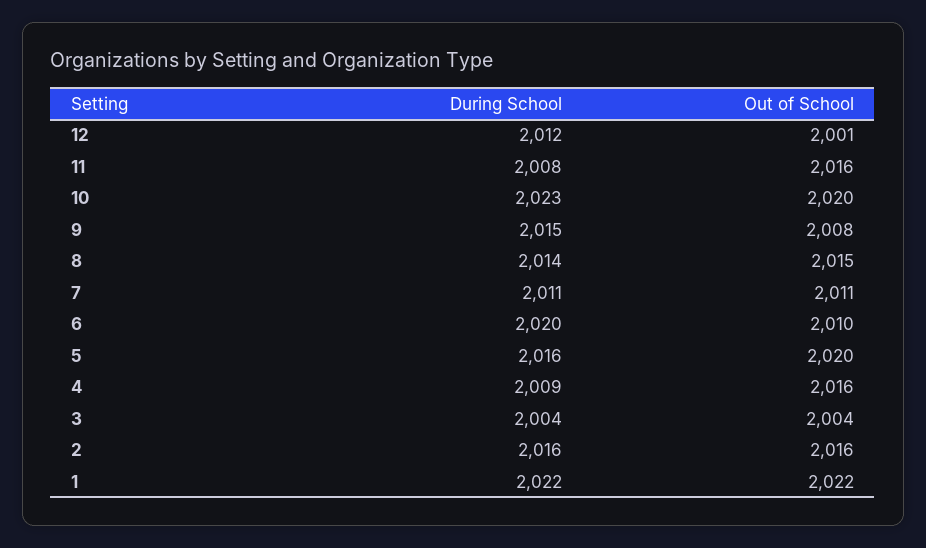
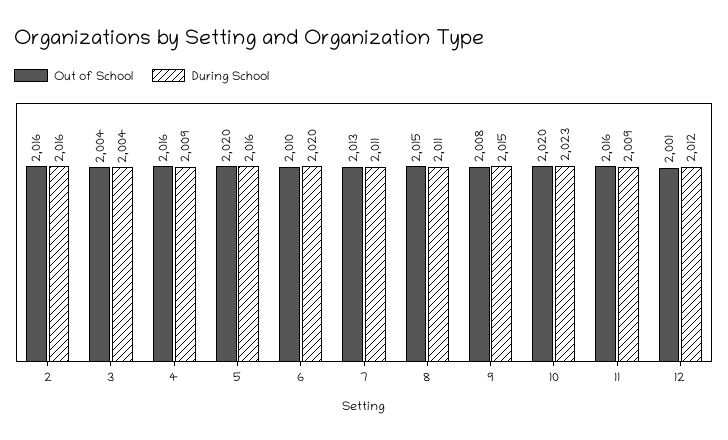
During School, 11: 2008 -> 2009
During School, 8: 2014 -> 2011
Out of School, 7: 2011 -> 2013
During School, 1: 2022 -> none
Out of School, 1: 2022 -> none

